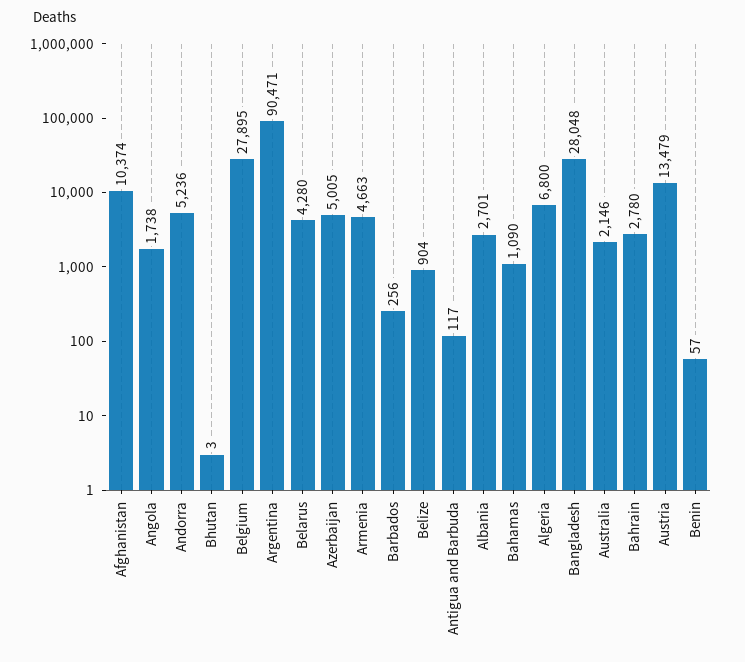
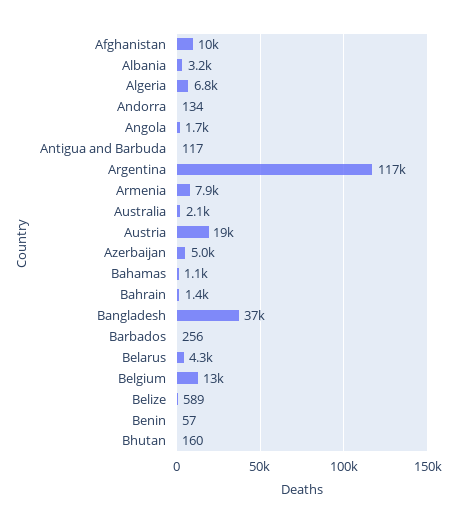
Andorra: 5236 -> 134
Bhutan: 3 -> 160
Belgium: 27895 -> 13000
Argentina: 90471 -> 117000
Armenia: 4663 -> 7900
Belize: 904 -> 589
Albania: 2701 -> 3200
Bangladesh: 28048 -> 37000
Bahrain: 2780 -> 1400
Austria: 13479 -> 19000

